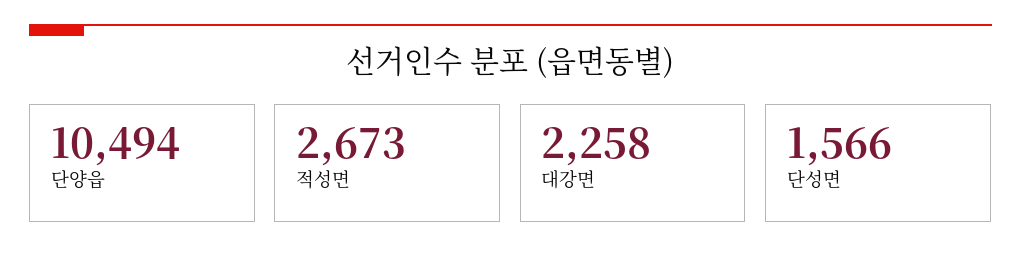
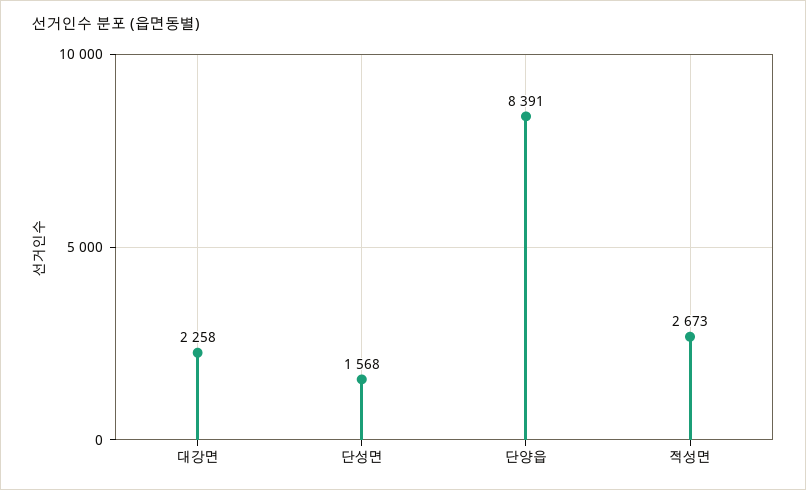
단양읍: 10494 -> 8391
단성면: 1566 -> 1568

